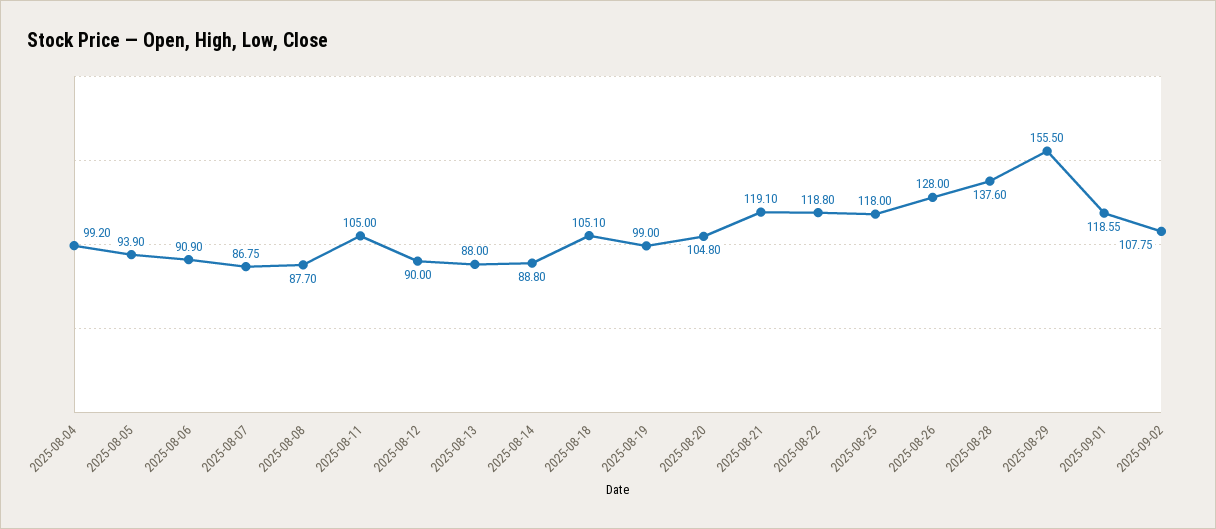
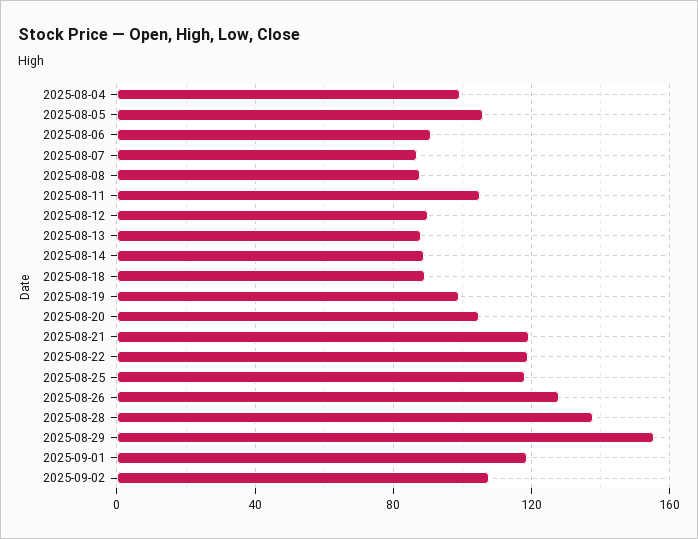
2025-08-05: 93.9 -> 105
2025-08-18: 105.1 -> 90

